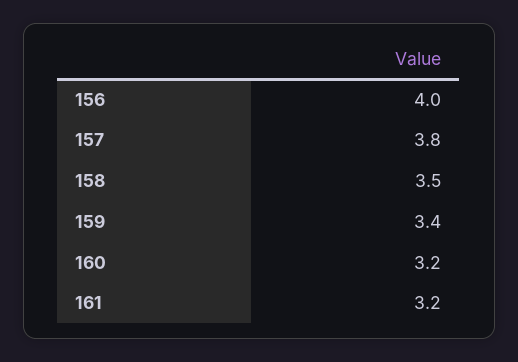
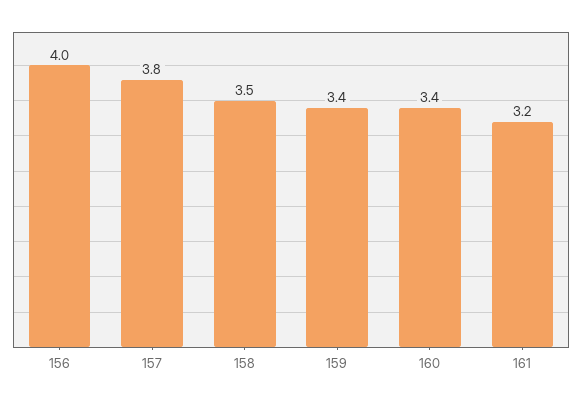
160: 3.2 -> 3.4

